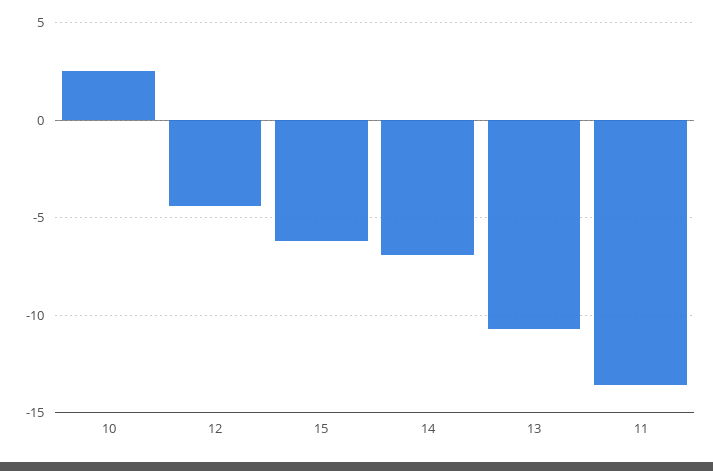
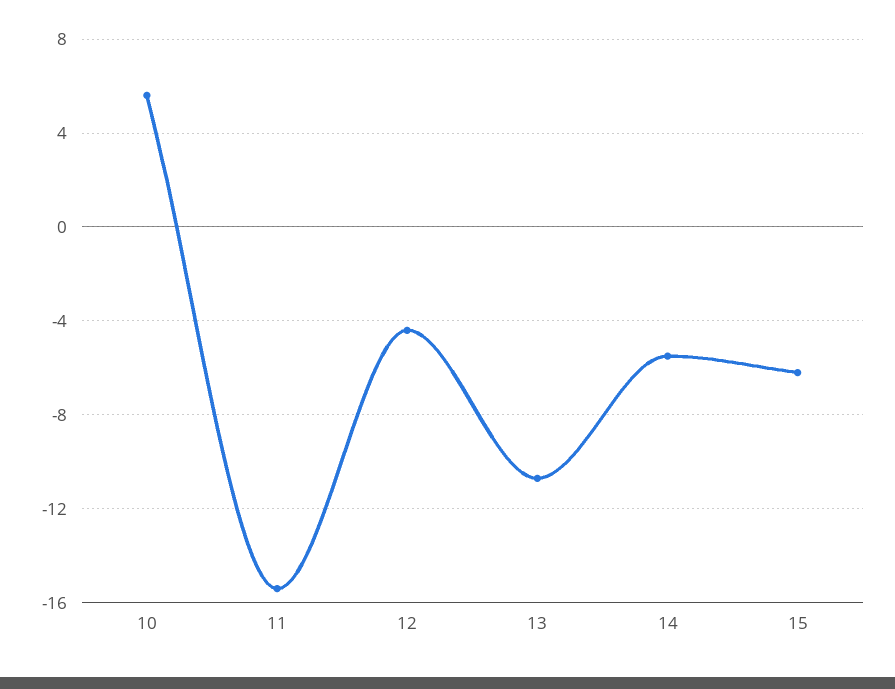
10: 2.5 -> 5.5
14: -7 -> -5.5
11: -13.5 -> -15.5

